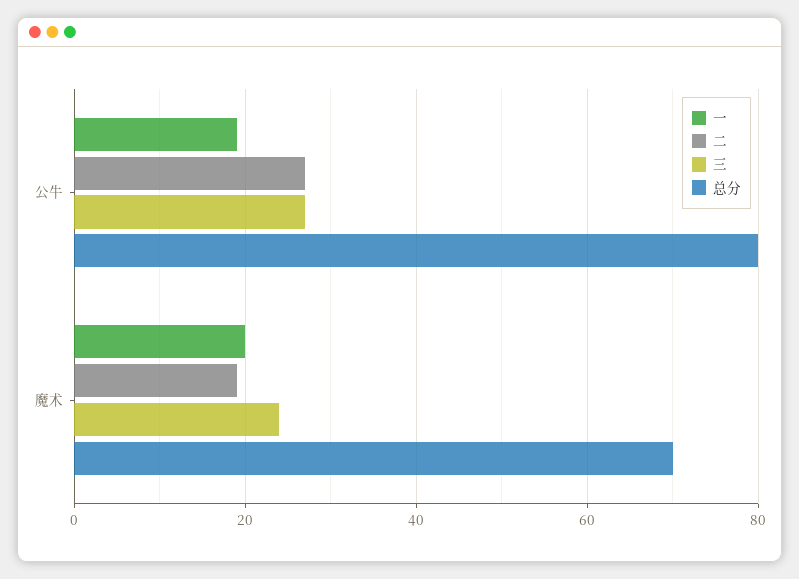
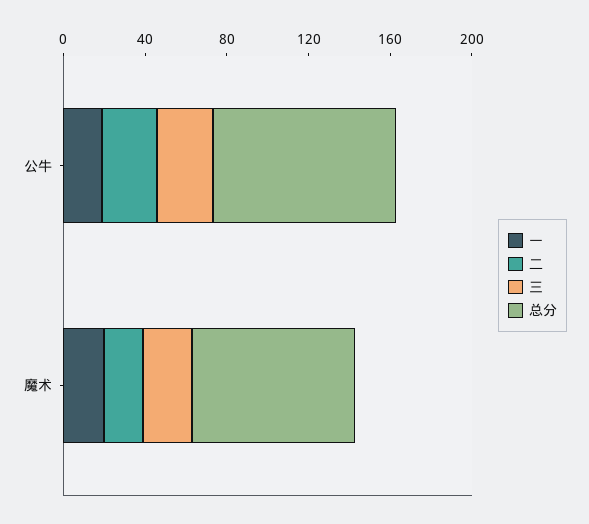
总分, 公牛: 80 -> 90
总分, 魔术: 70 -> 80

